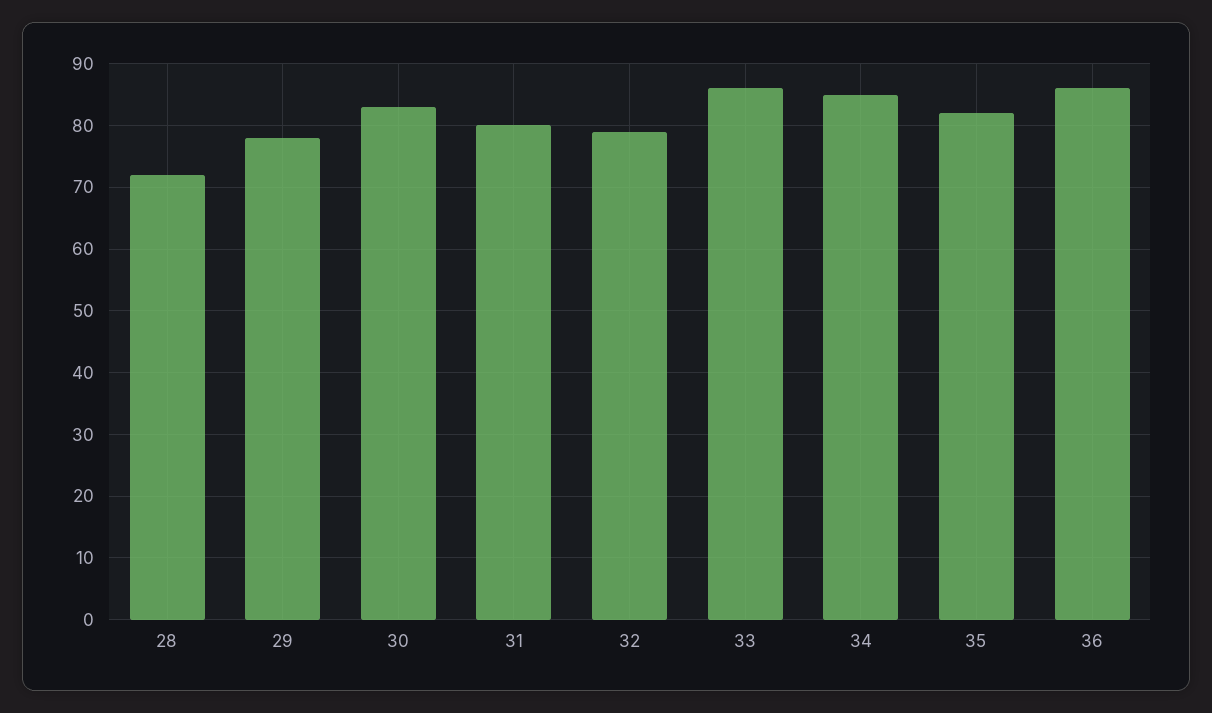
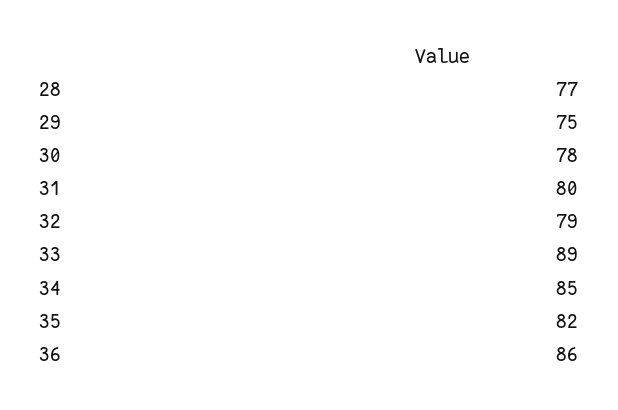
28: 72 -> 77
29: 78 -> 75
30: 83 -> 78
33: 86 -> 89

